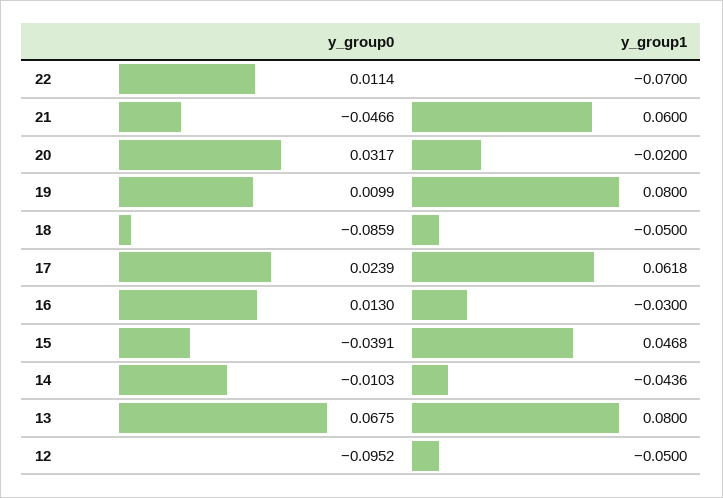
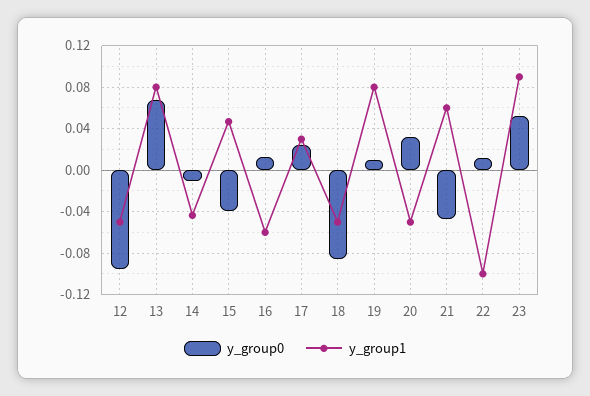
y_group1, 22: -0.07 -> -0.1
y_group1, 20: -0.02 -> -0.05
y_group1, 17: 0.0618 -> 0.03
y_group1, 16: -0.03 -> -0.06
y_group0, 23: none -> 0.05
y_group1, 23: none -> 0.09

